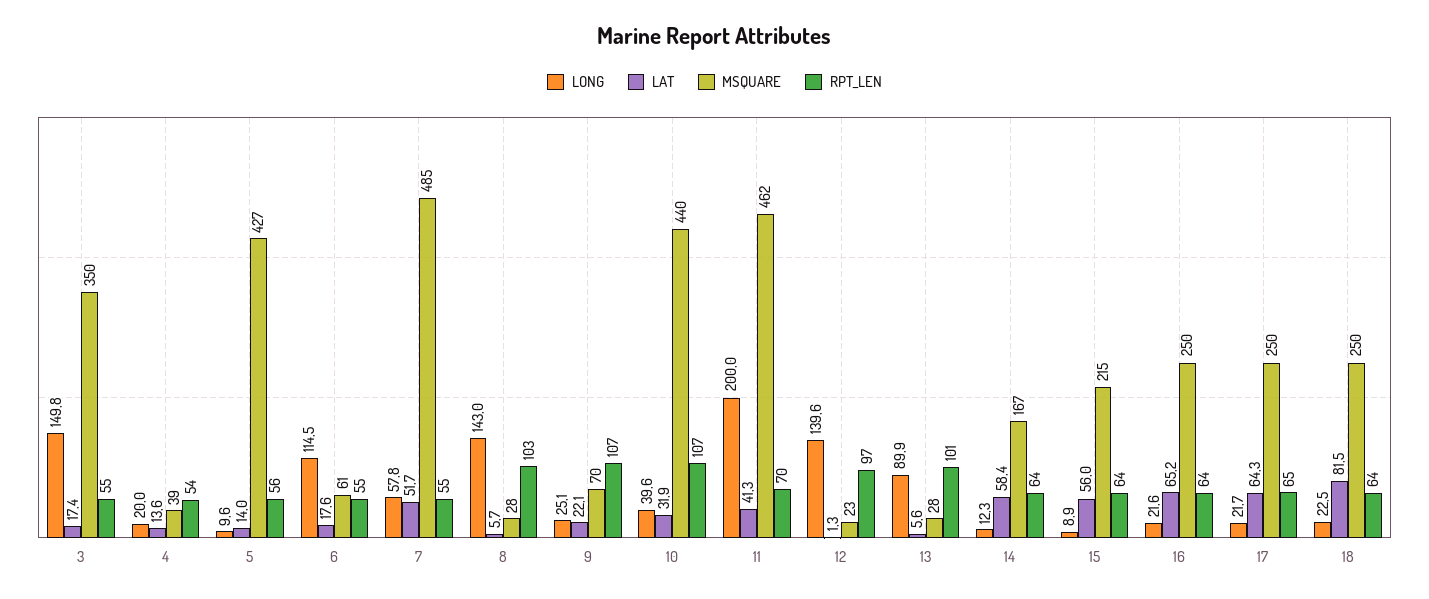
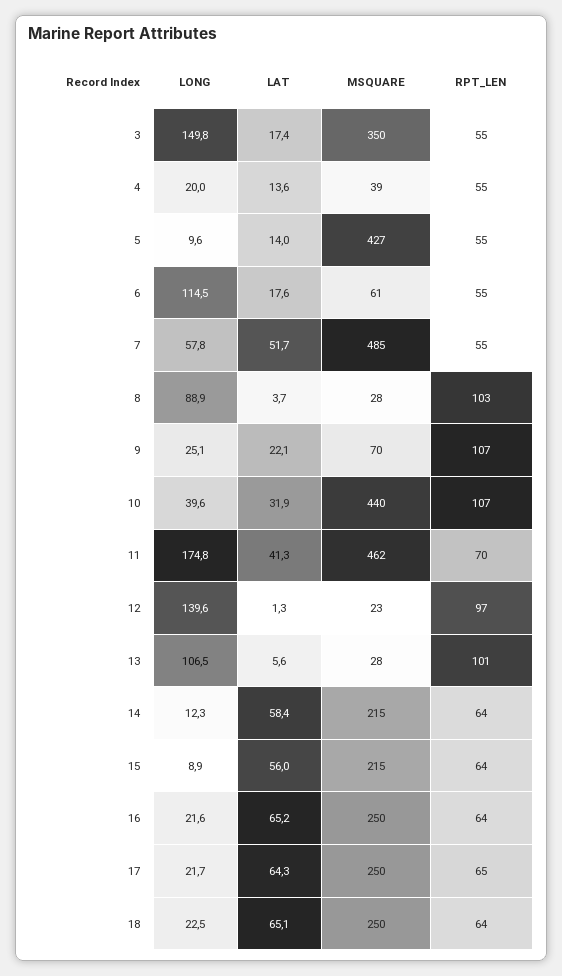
RPT_LEN, 4: 54 -> 55
RPT_LEN, 5: 56 -> 55
LONG, 8: 143 -> 88.9
LAT, 8: 5.7 -> 3.7
LONG, 11: 200 -> 174.8
LONG, 13: 89.9 -> 106.5
MSQUARE, 14: 167 -> 215
LAT, 18: 81.5 -> 65.1

